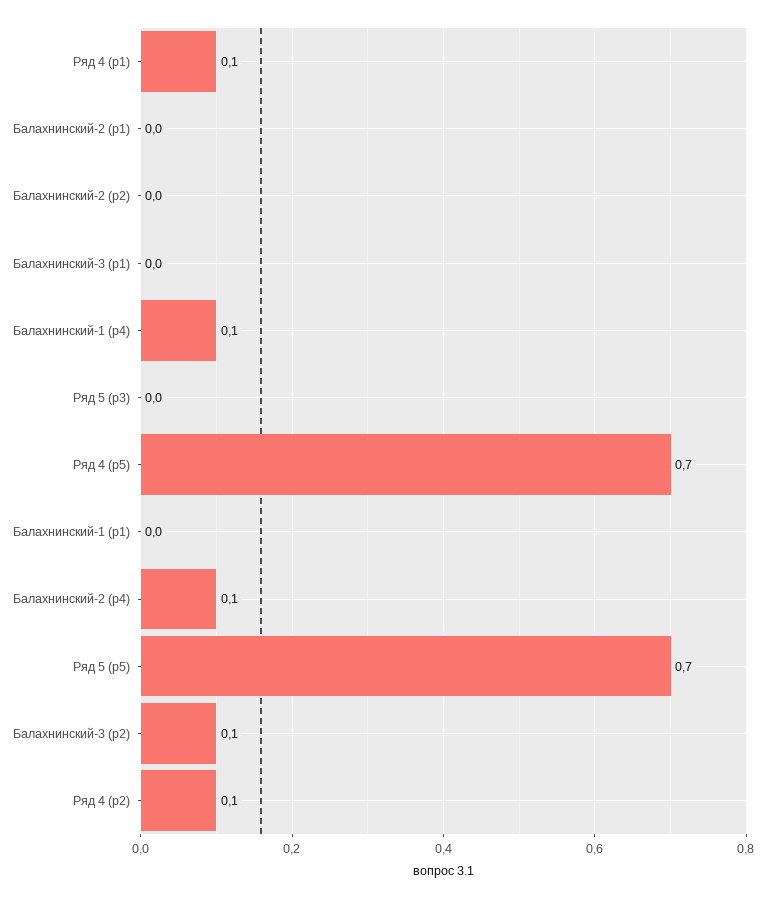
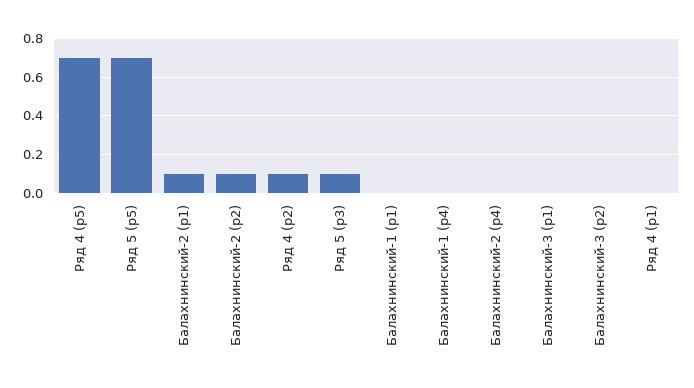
Ряд 4 (р1): 0.1 -> 0
Балахнинский-2 (р1): 0 -> 0.1
Балахнинский-2 (р2): 0 -> 0.1
Балахнинский-1 (р4): 0.1 -> 0
Ряд 5 (р3): 0 -> 0.1
Балахнинский-2 (р4): 0.1 -> 0
Балахнинский-3 (р2): 0.1 -> 0

